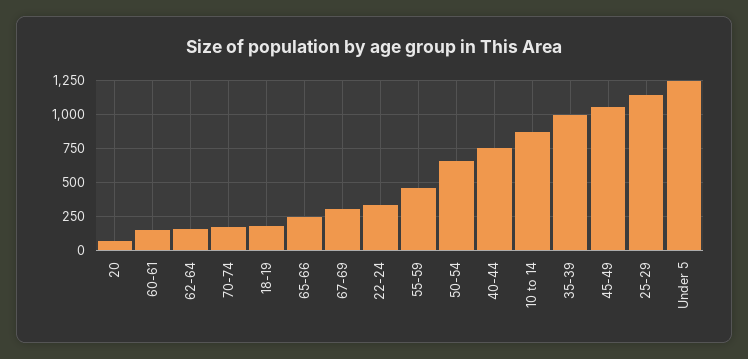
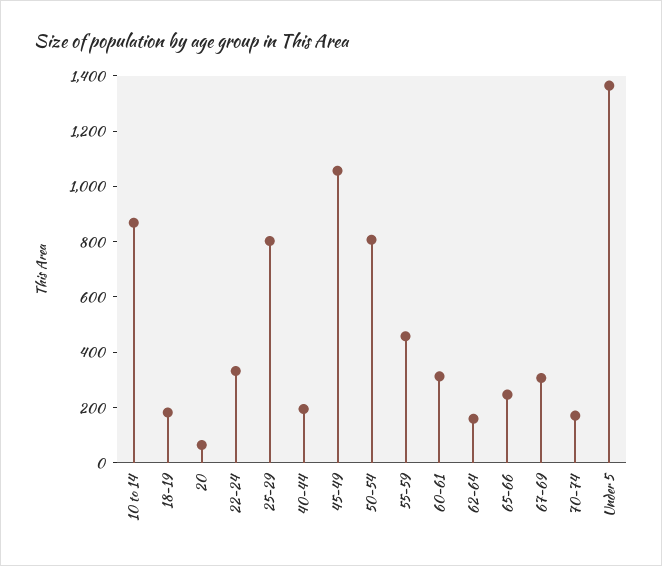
60-61: 150 -> 300
50-54: 650 -> 800
40-44: 750 -> 200
35-39: 1000 -> none
25-29: 1150 -> 800
Under 5: 1250 -> 1350

